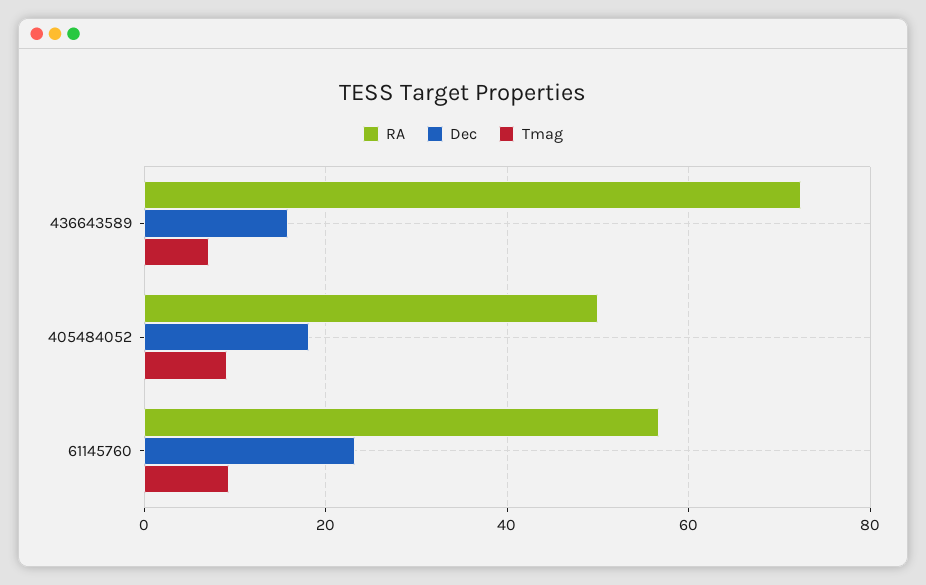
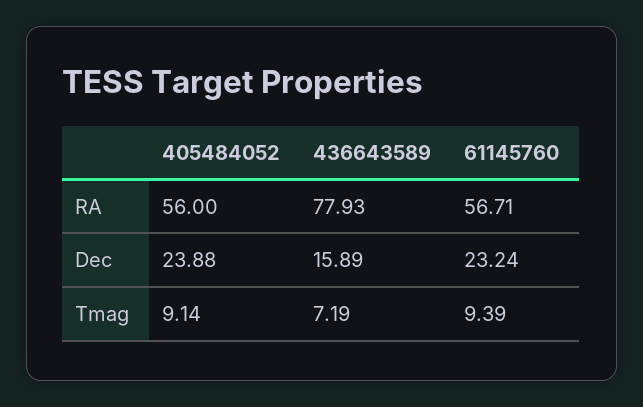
RA, 436643589: 72 -> 77.93
RA, 405484052: 50 -> 56
Dec, 405484052: 18 -> 23.88

